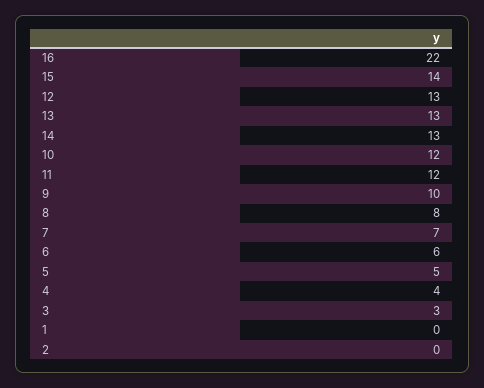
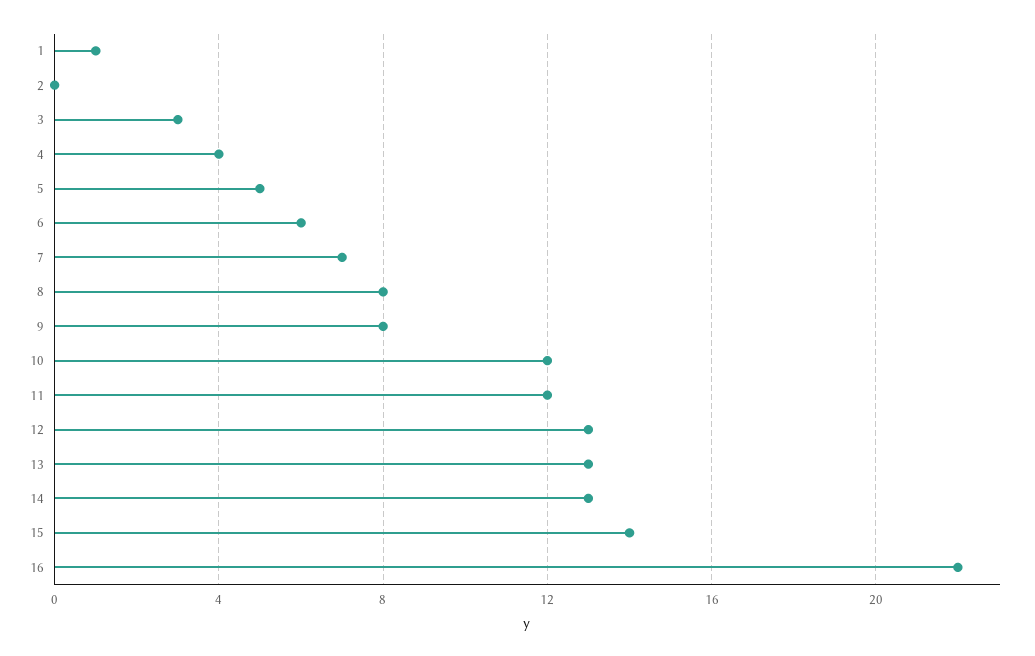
9: 10 -> 8
1: 0 -> 1

